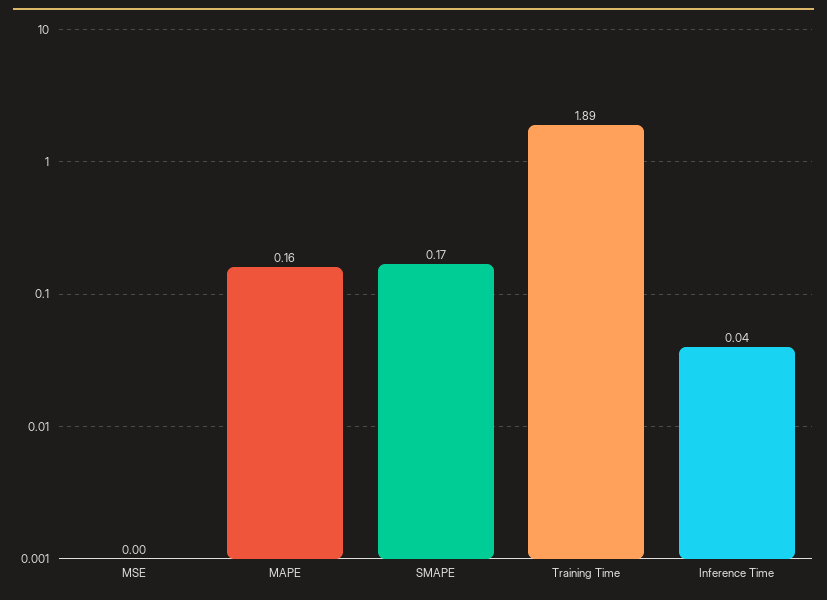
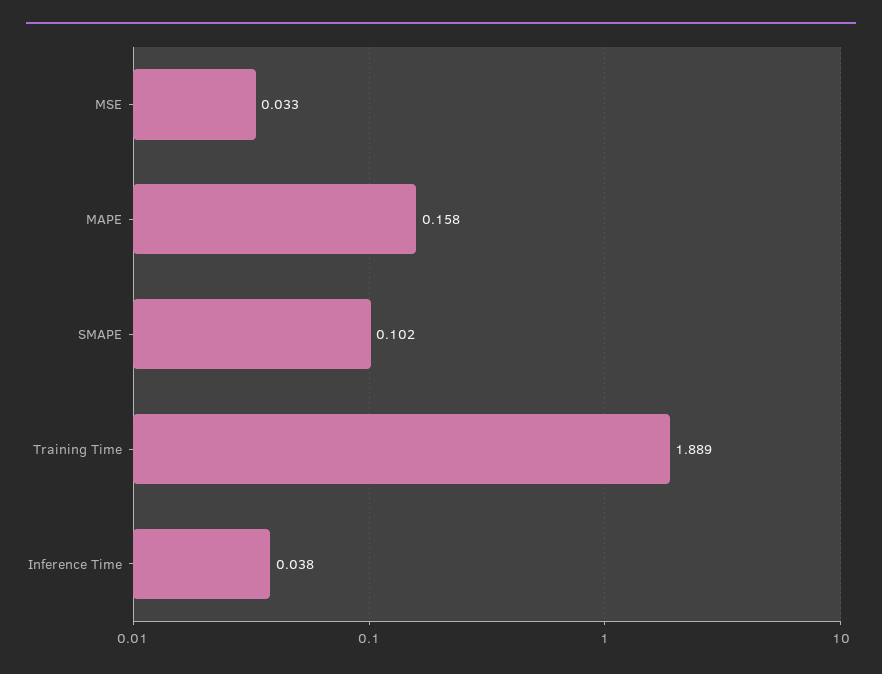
MSE: 0 -> 0.033
SMAPE: 0.17 -> 0.102

